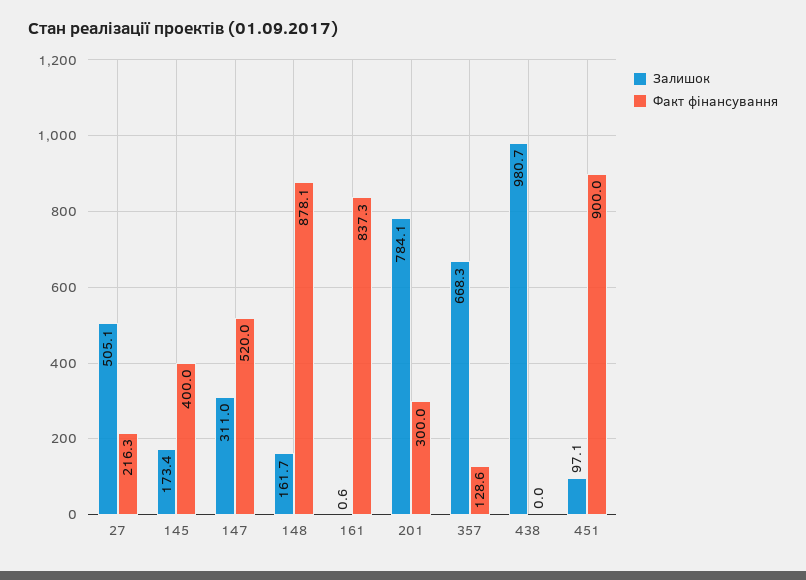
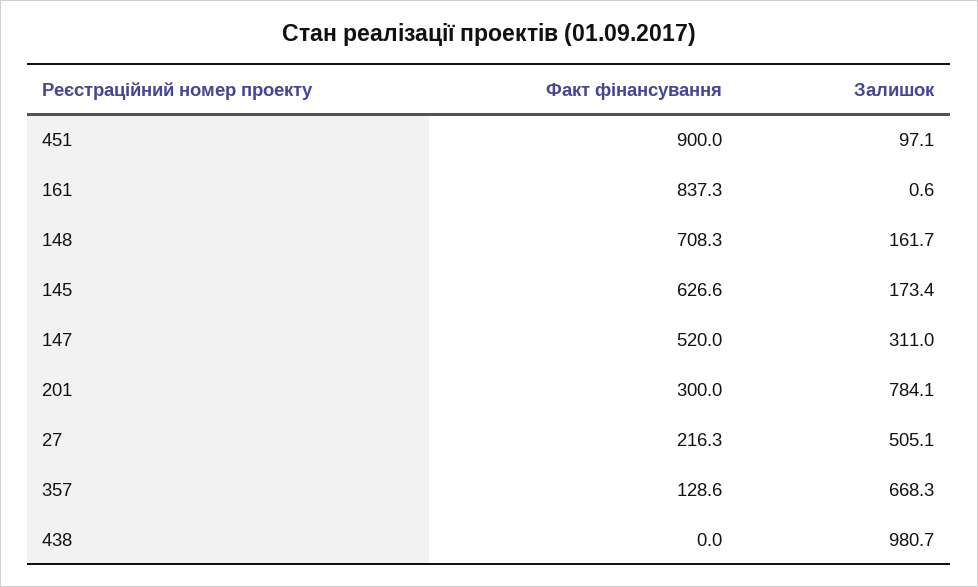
Факт фінансування, 145: 400 -> 626.6
Факт фінансування, 148: 878.1 -> 708.3

